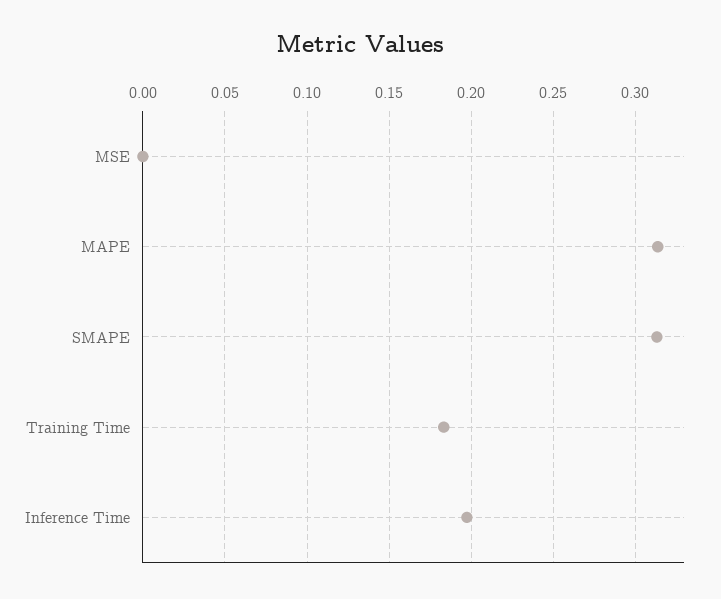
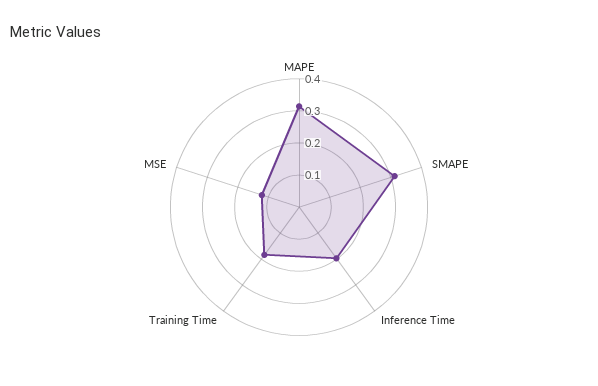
MSE: 0 -> 0.125

